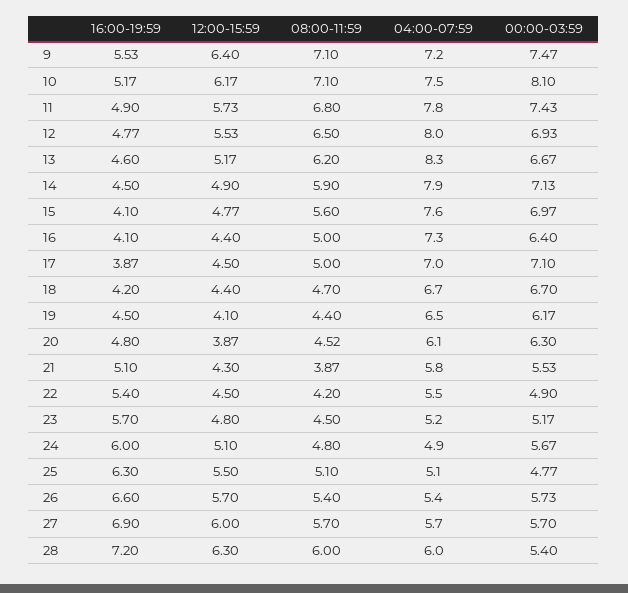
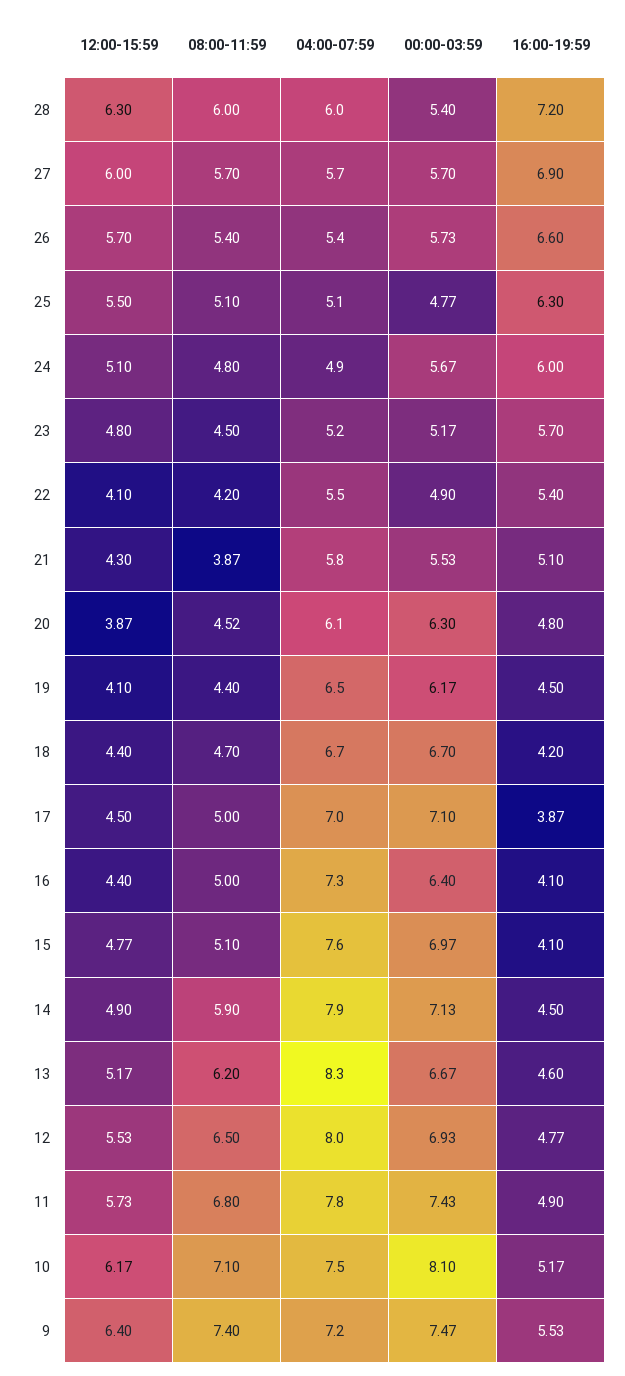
08:00-11:59, 9: 7.1 -> 7.4
08:00-11:59, 15: 5.6 -> 5.1
12:00-15:59, 22: 4.5 -> 4.1

